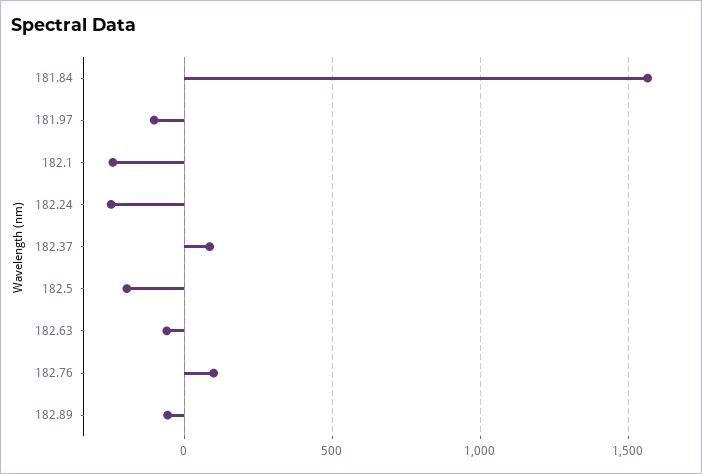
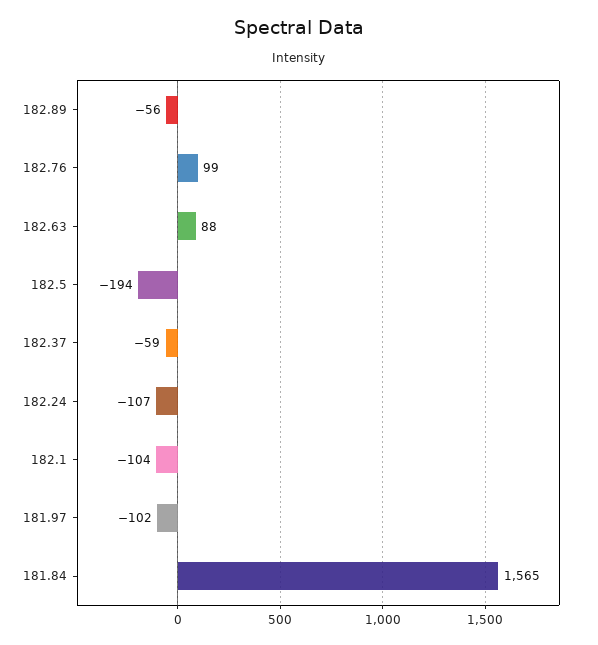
182.1: -250 -> -104
182.24: -250 -> -107
182.37: 100 -> -59
182.63: -50 -> 88

